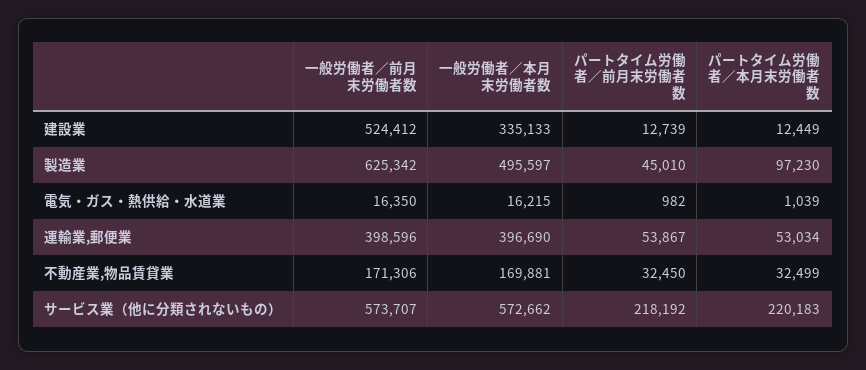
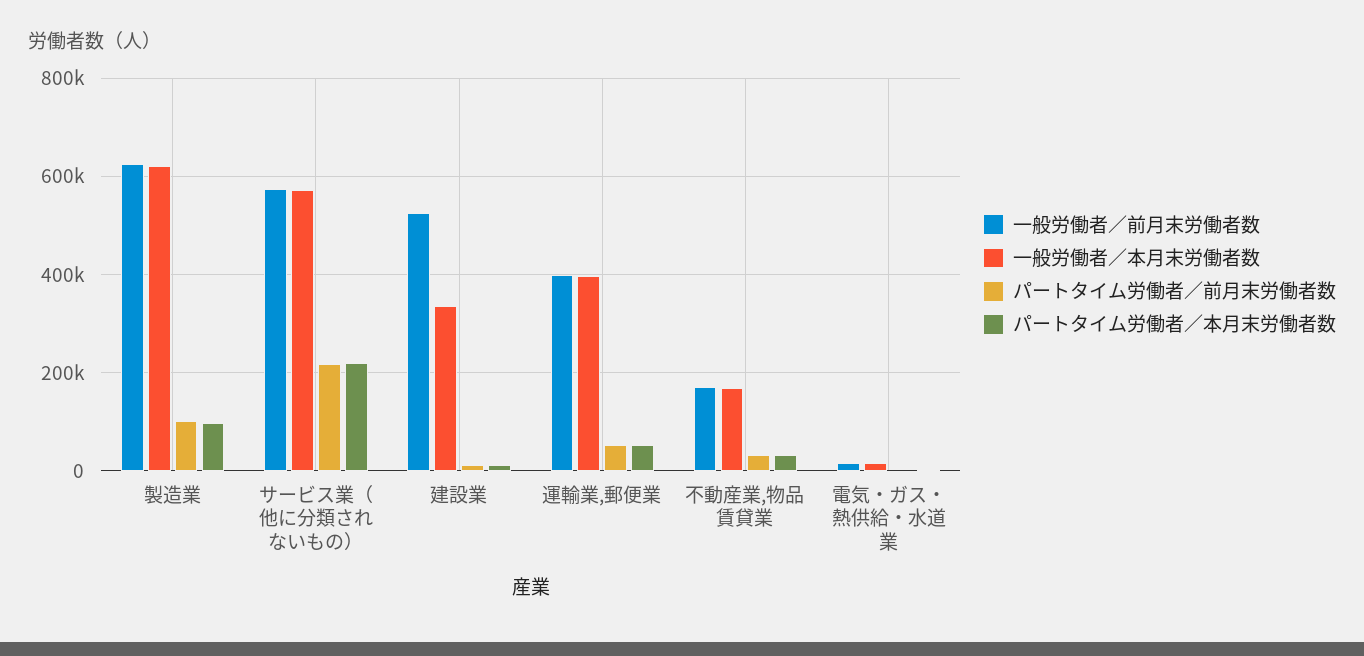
一般労働者／本月末労働者数, 製造業: 495597 -> 620000
パートタイム労働者／前月末労働者数, 製造業: 45010 -> 100000

